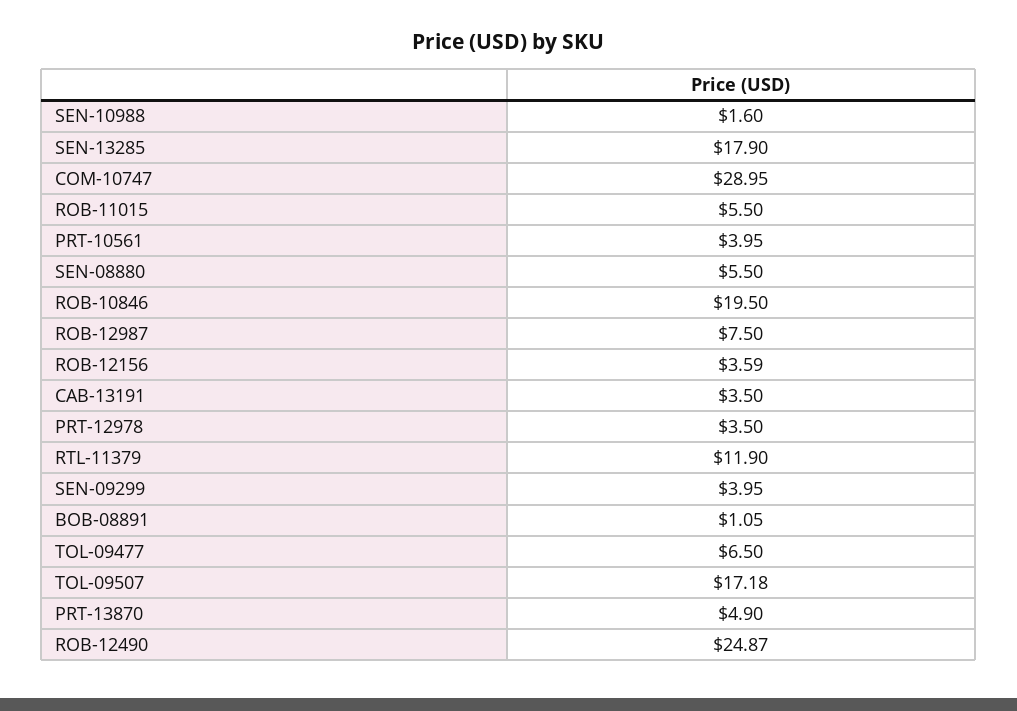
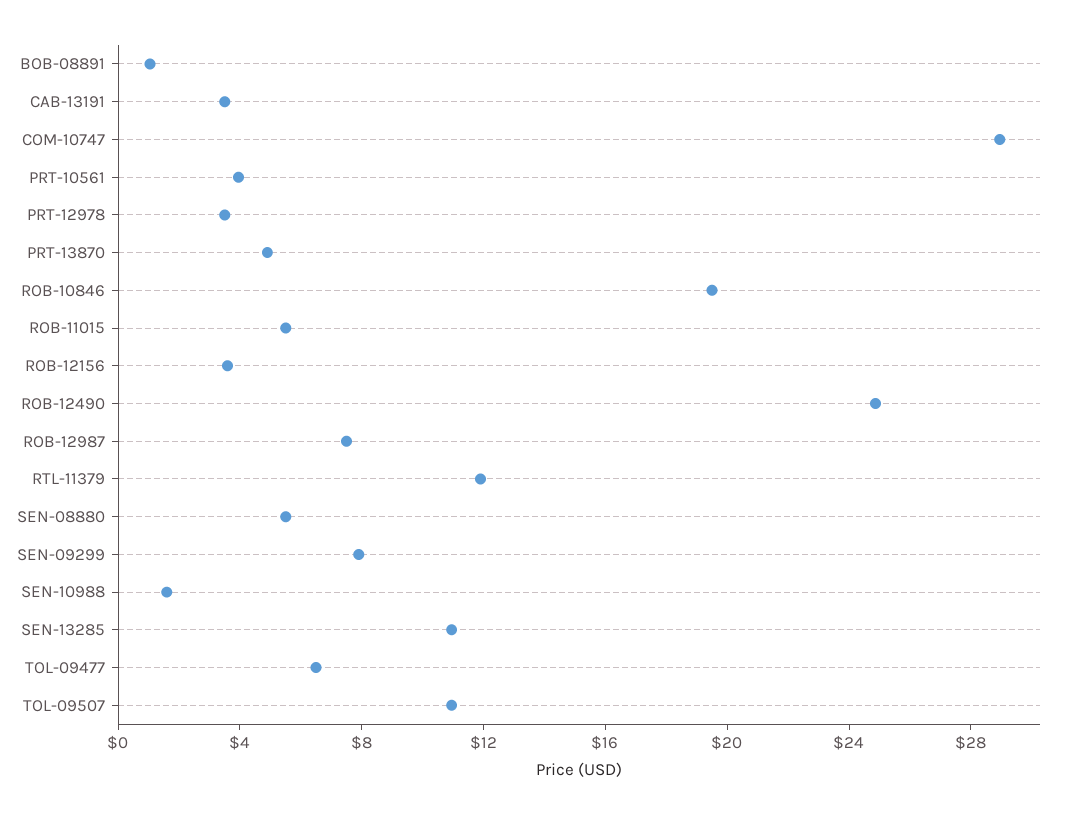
SEN-13285: 17.9 -> 11
SEN-09299: 3.95 -> 8
TOL-09507: 17.18 -> 11

